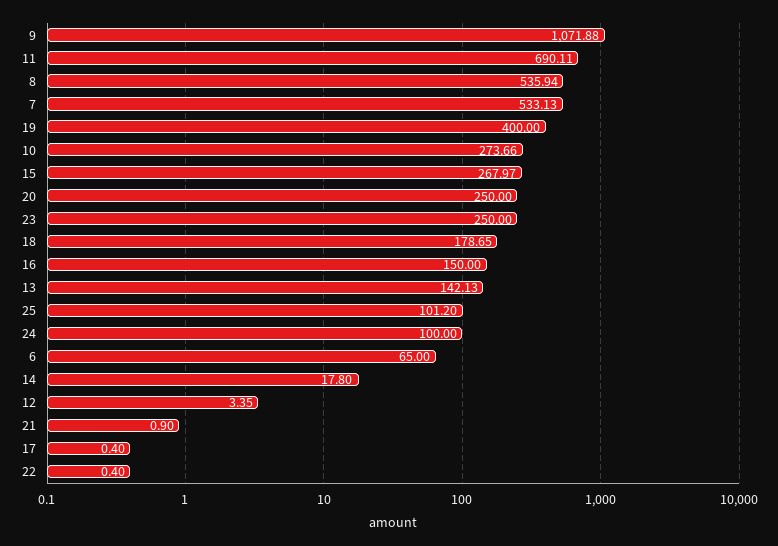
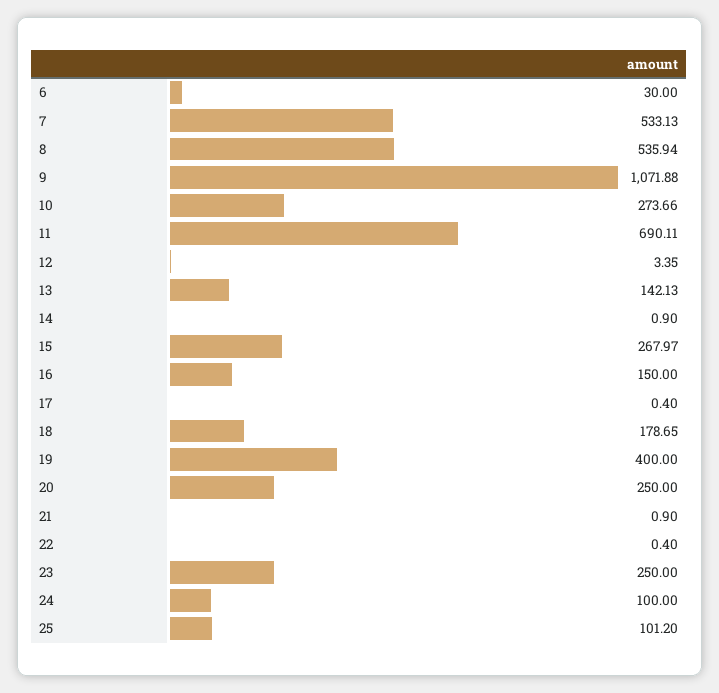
6: 65 -> 30
14: 17.8 -> 0.9

